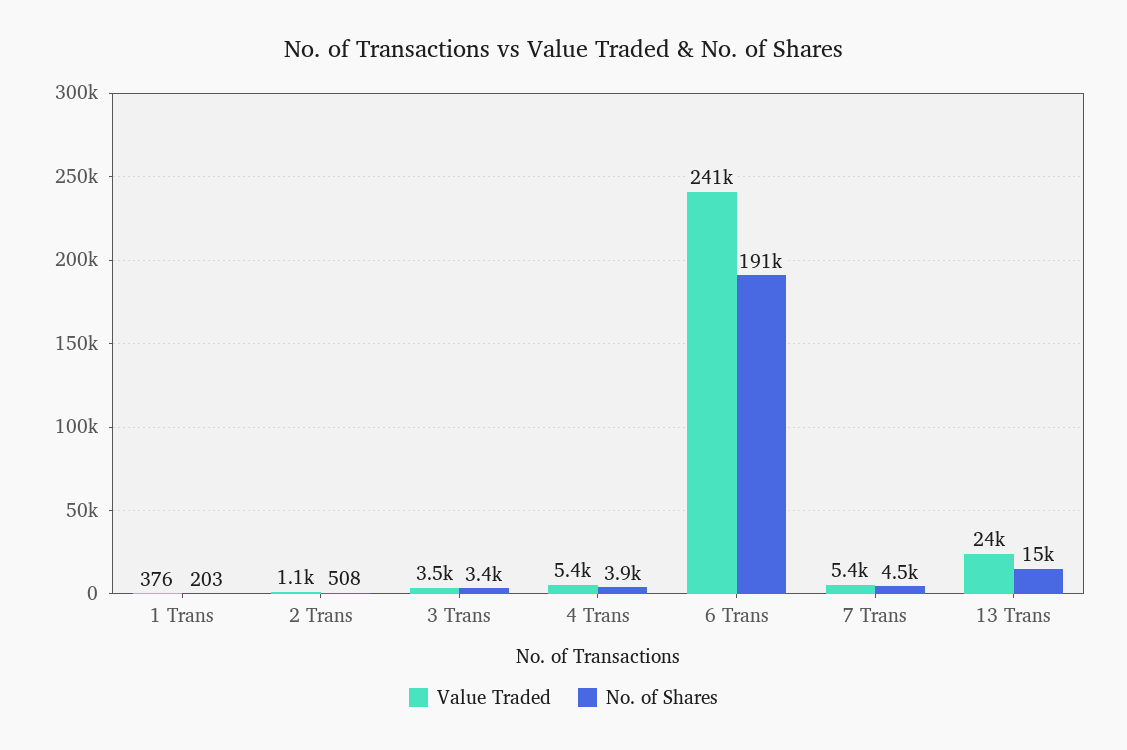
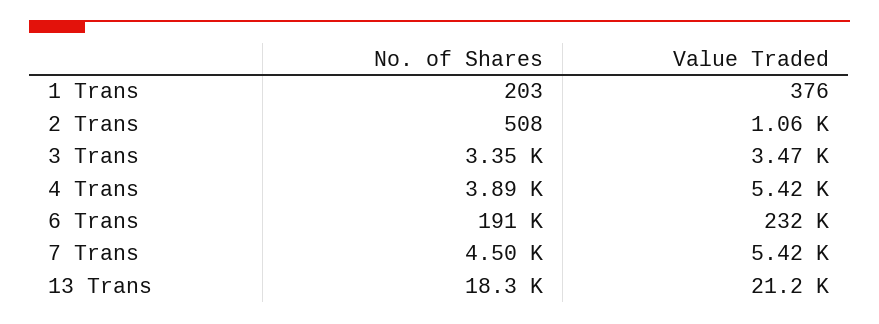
Value Traded, 6 Trans: 241000 -> 232000
Value Traded, 13 Trans: 24000 -> 21200
No. of Shares, 13 Trans: 15000 -> 18300

